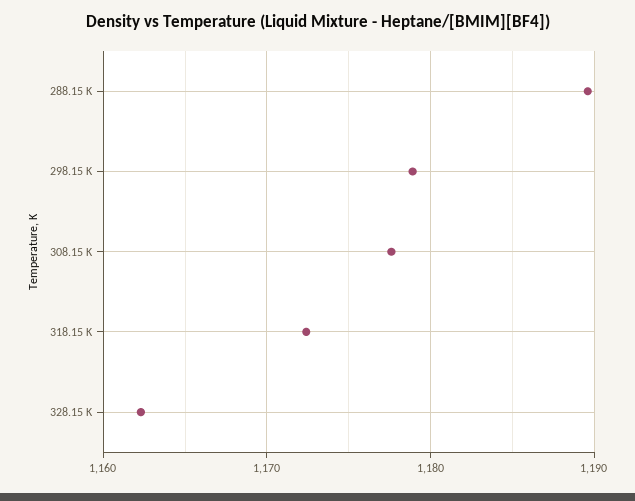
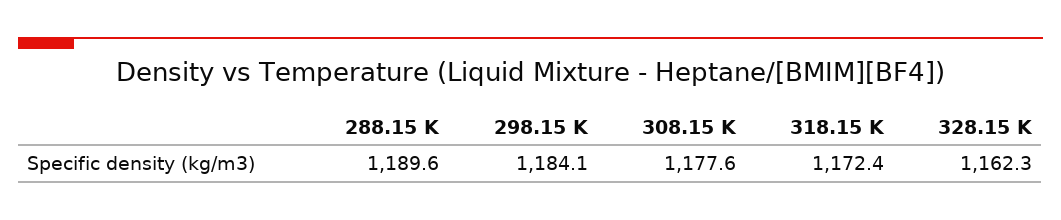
298.15 K: 1179 -> 1184.1

